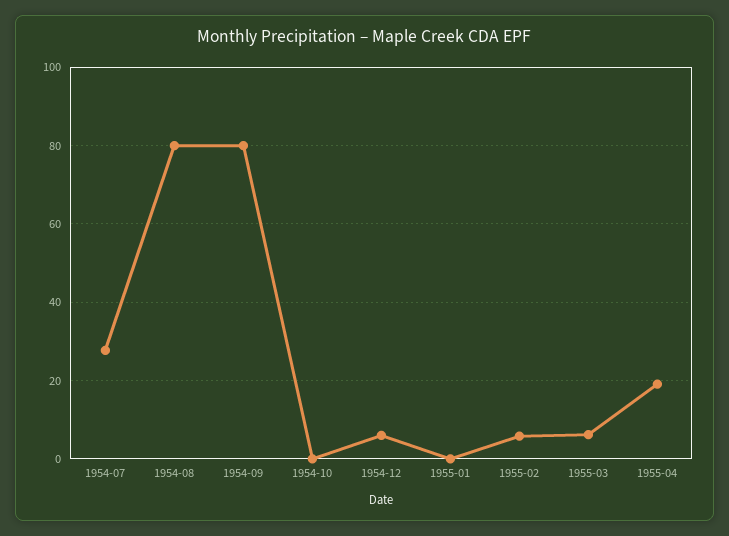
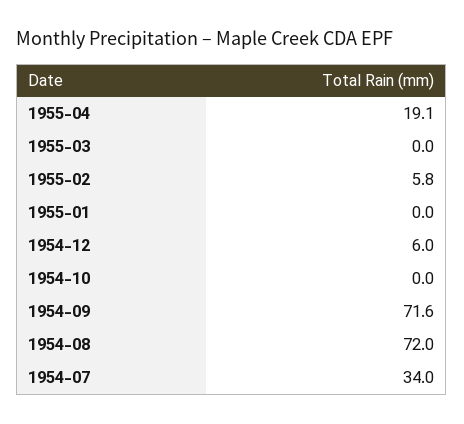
1954-07: 28 -> 34
1954-08: 80 -> 72
1954-09: 80 -> 71.6
1955-03: 6 -> 0

